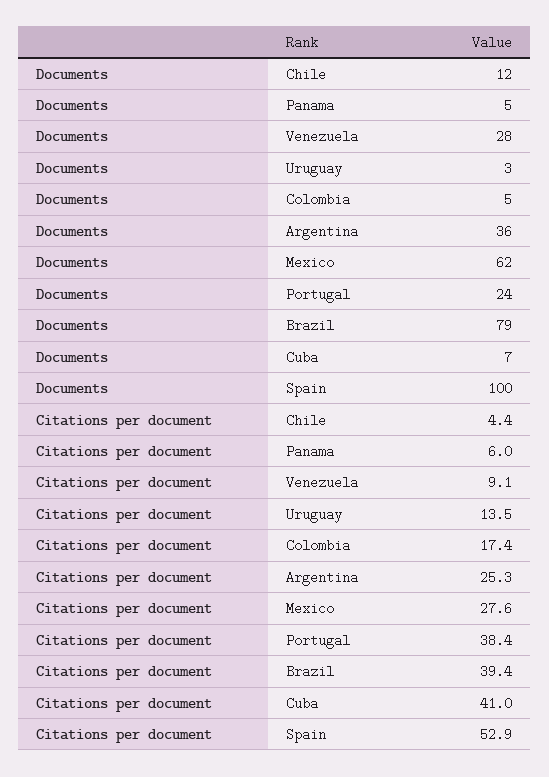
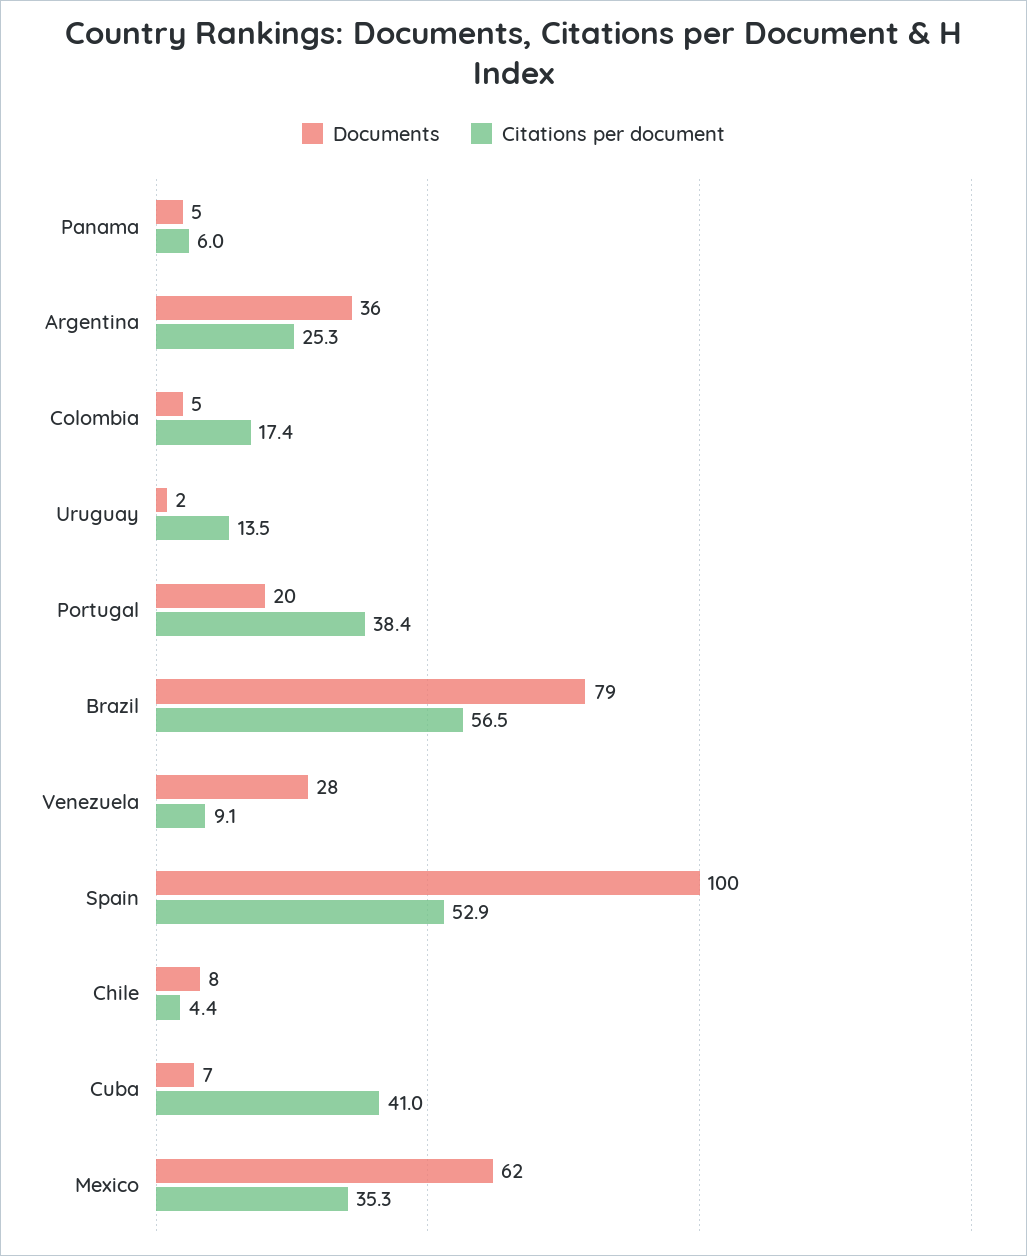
Documents, Chile: 12 -> 8
Documents, Uruguay: 3 -> 2
Documents, Portugal: 24 -> 20
Citations per document, Mexico: 27.6 -> 35.3
Citations per document, Brazil: 39.4 -> 56.5

